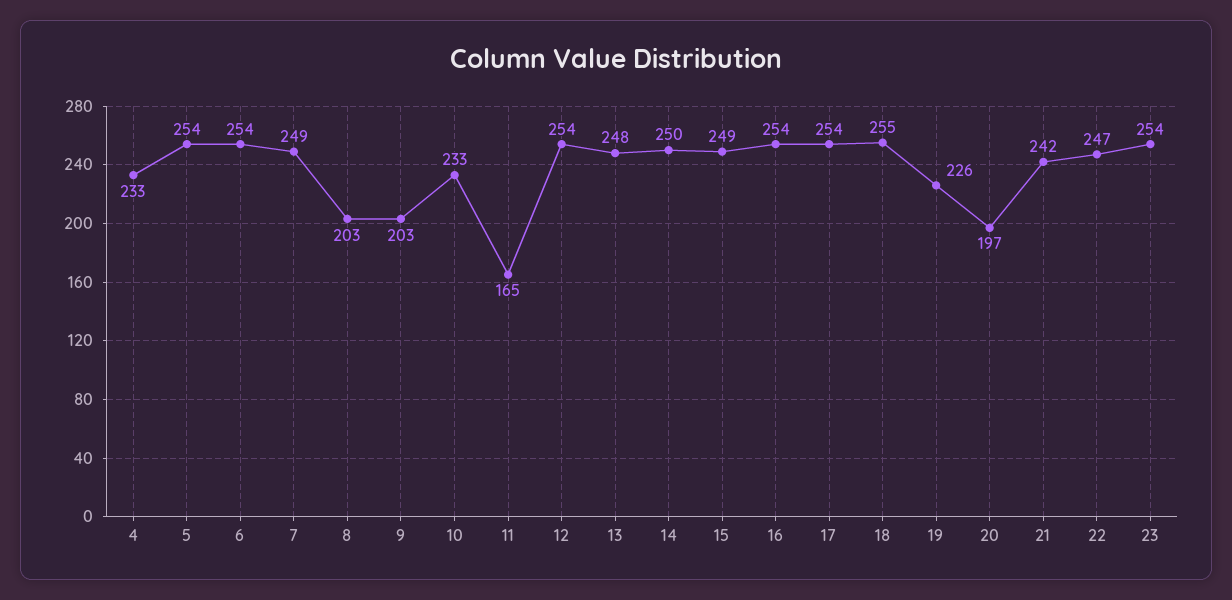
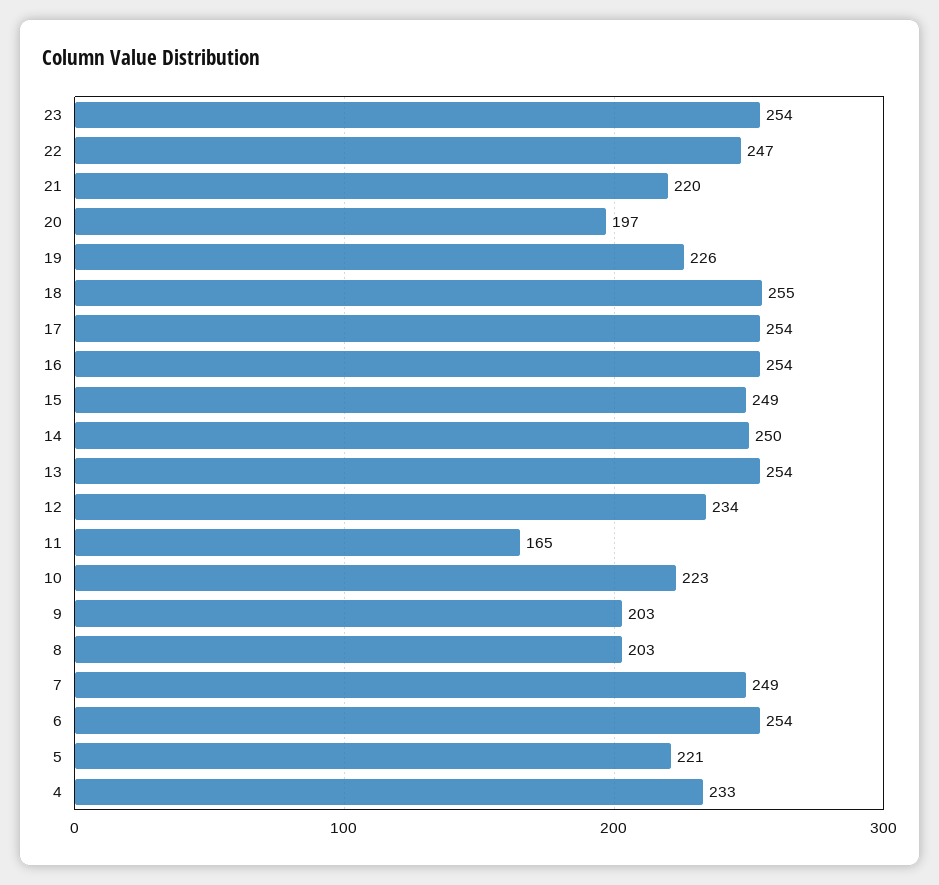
5: 254 -> 221
10: 233 -> 223
12: 254 -> 234
13: 248 -> 254
21: 242 -> 220

